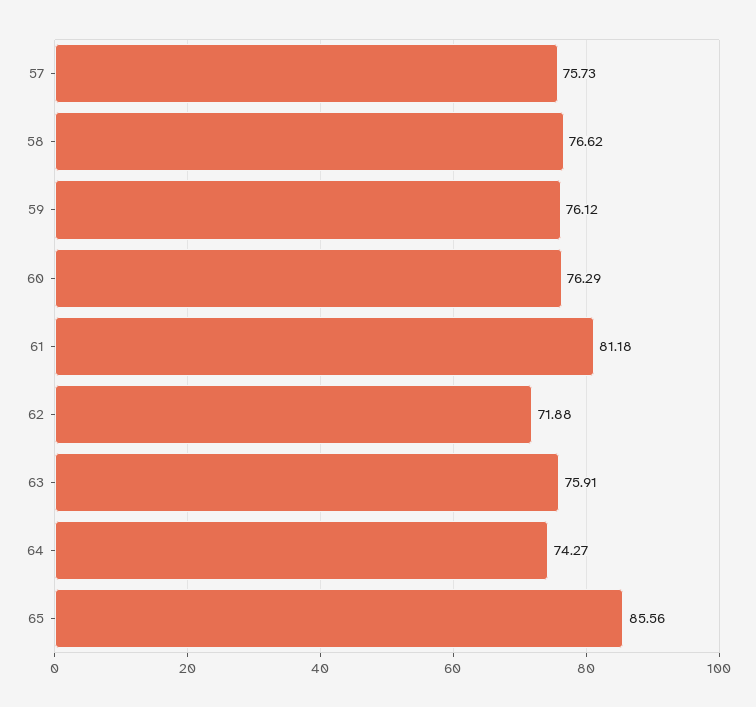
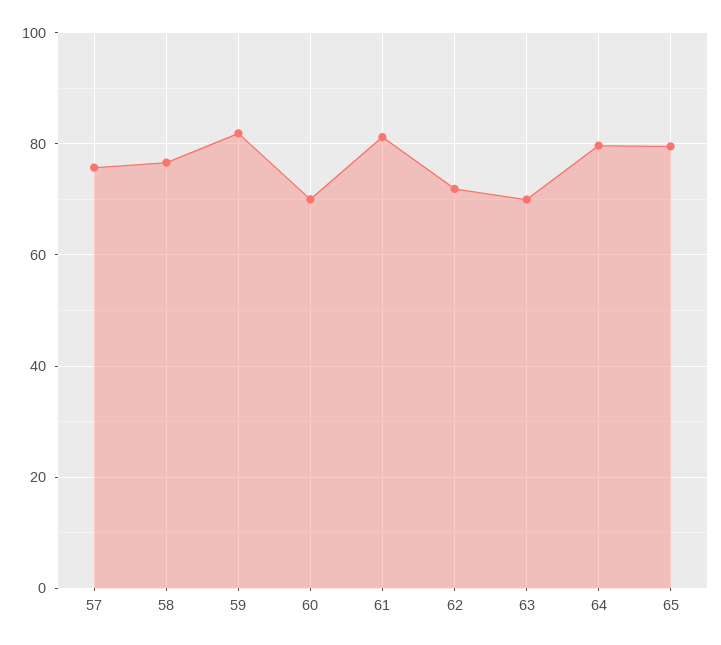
59: 76.12 -> 82
60: 76.29 -> 70
63: 75.91 -> 70
64: 74.27 -> 80
65: 85.56 -> 80

